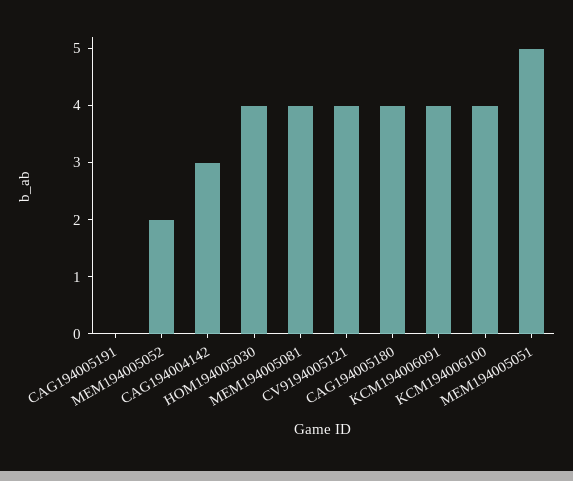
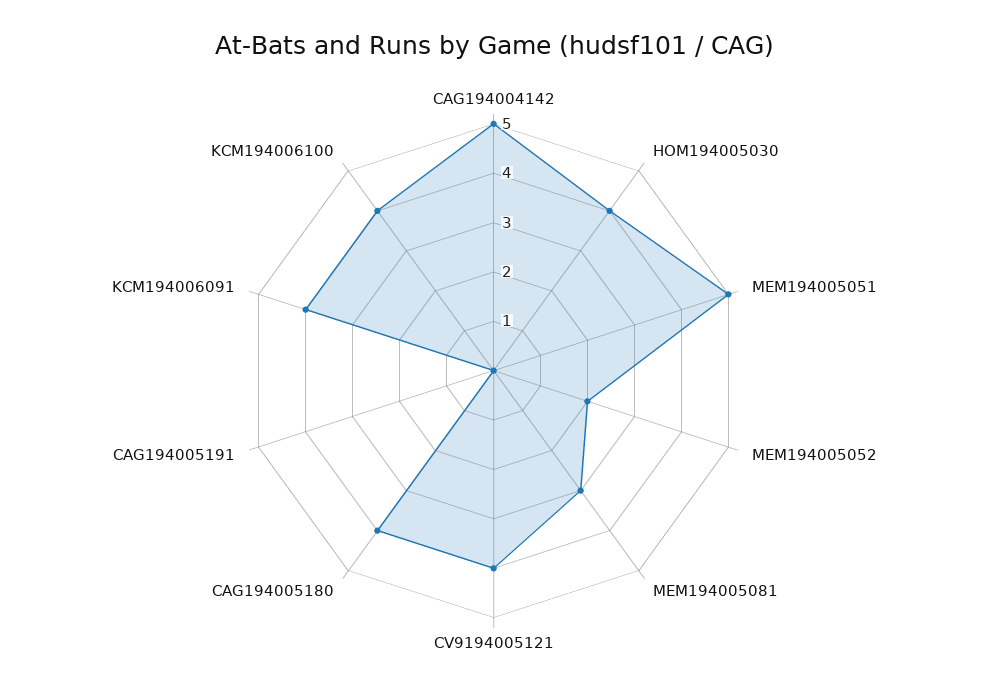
CAG194004142: 3 -> 5
MEM194005081: 4 -> 3

